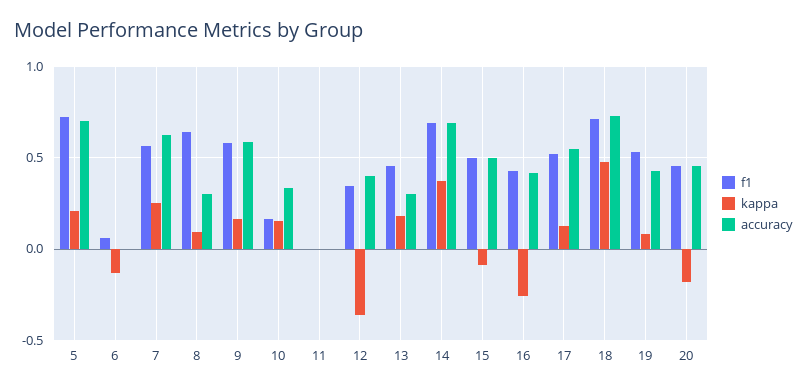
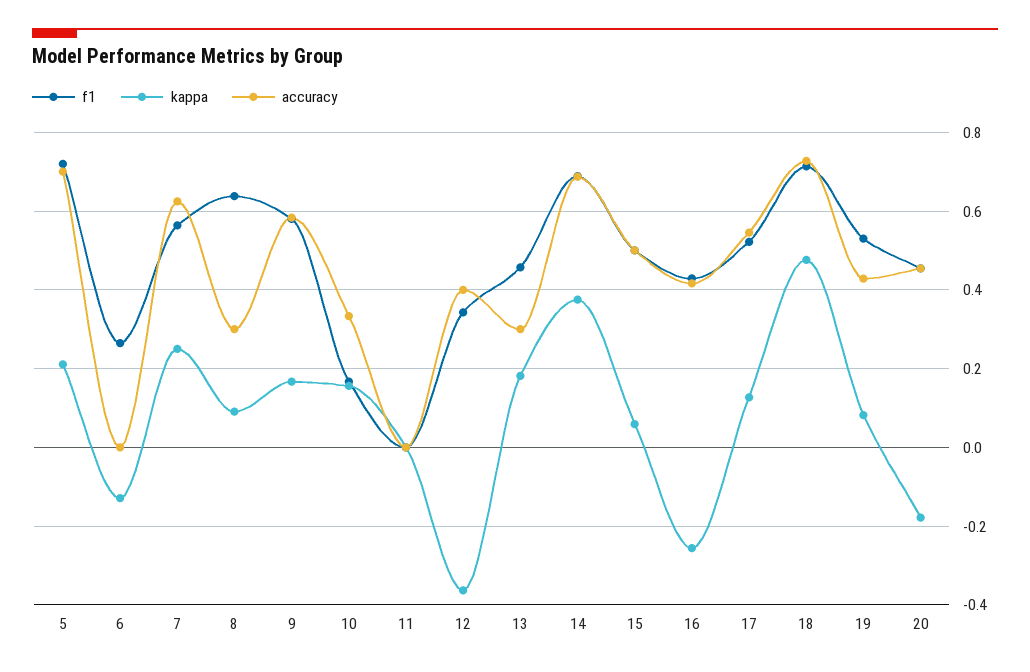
f1, 6: 0.05 -> 0.26
kappa, 15: -0.1 -> 0.06

